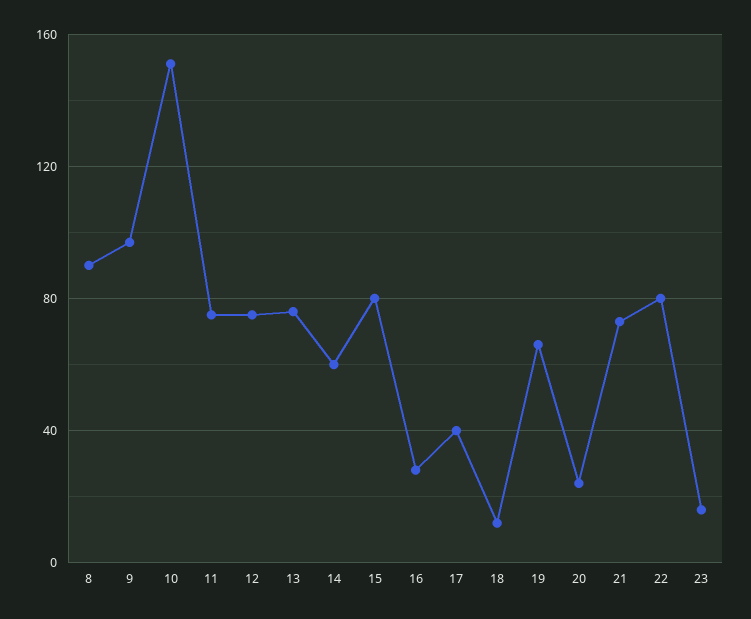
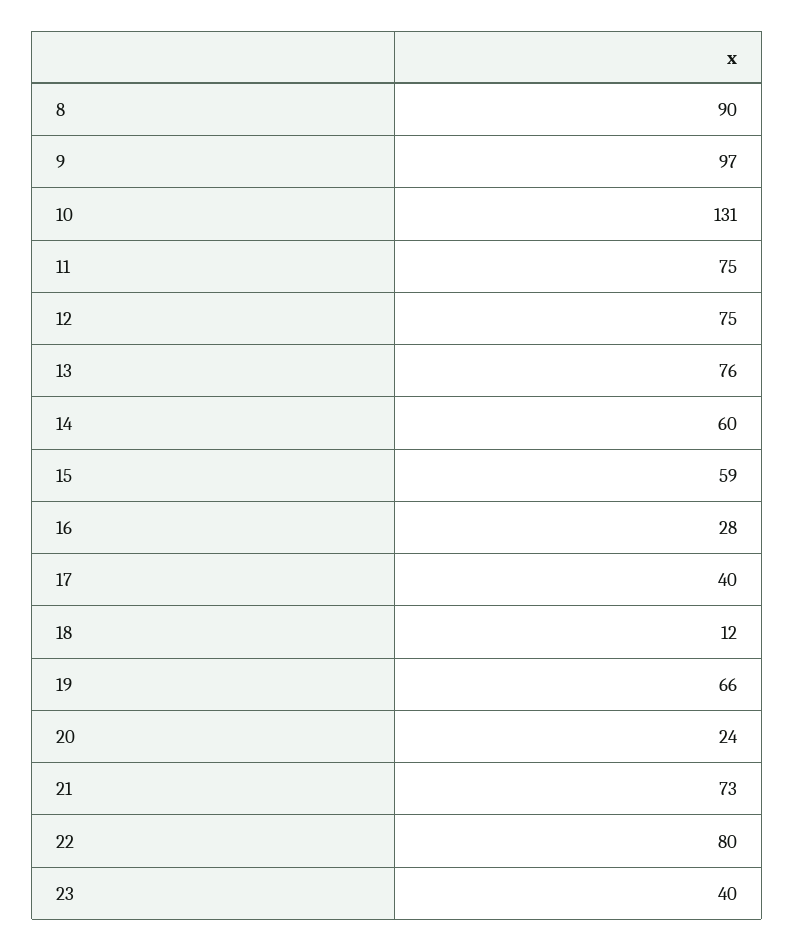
10: 150 -> 131
15: 80 -> 59
23: 15 -> 40

